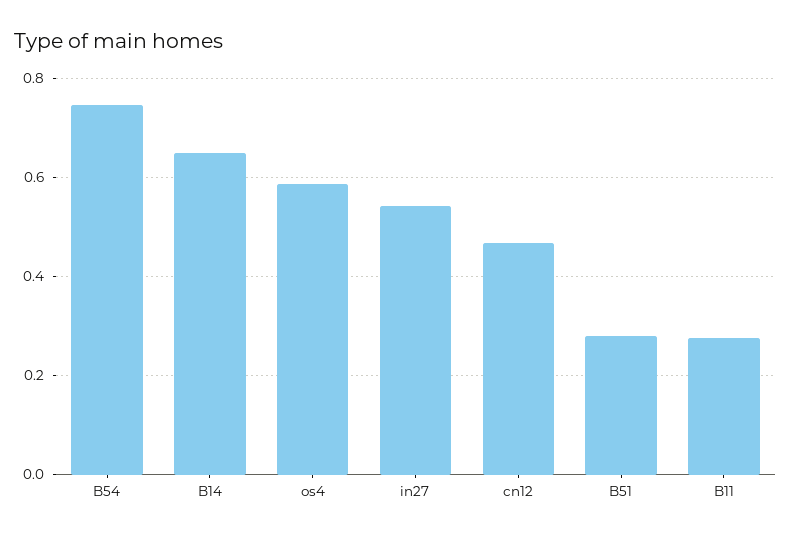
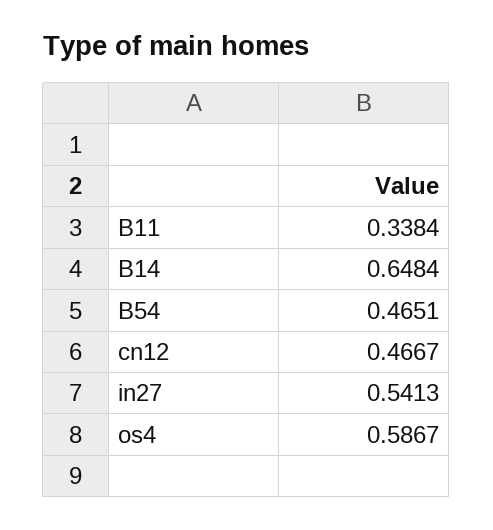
B54: 0.74 -> 0.4651
B51: 0.28 -> none
B11: 0.28 -> 0.3384

